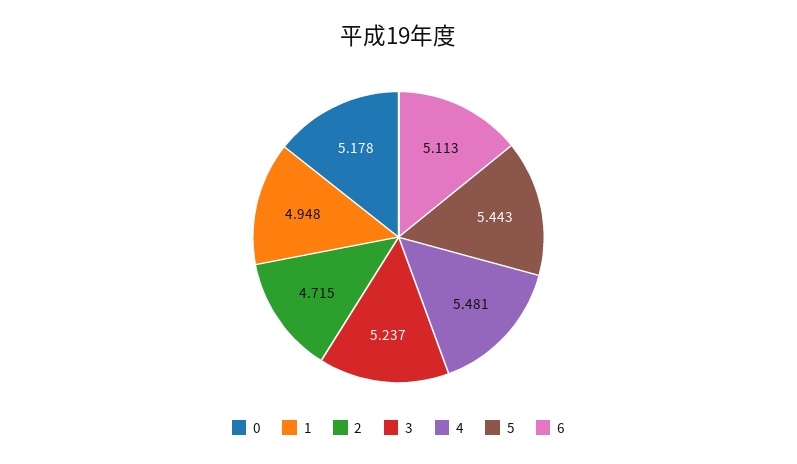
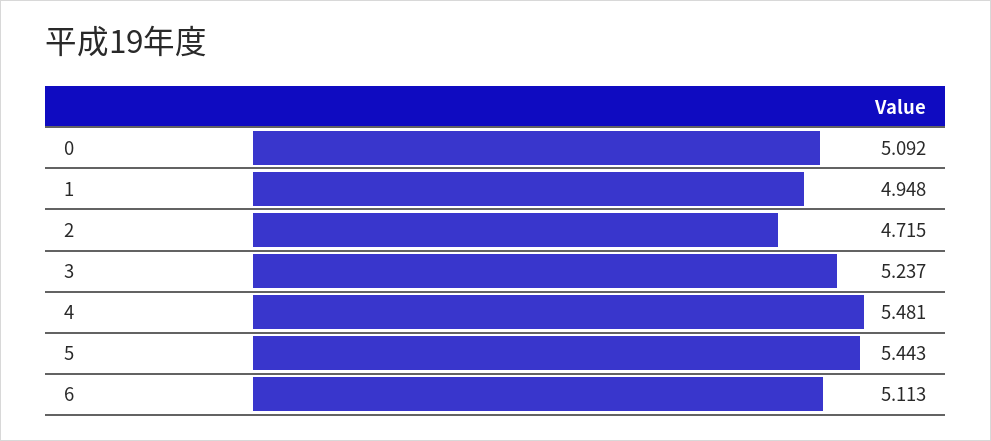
0: 5.178 -> 5.092

